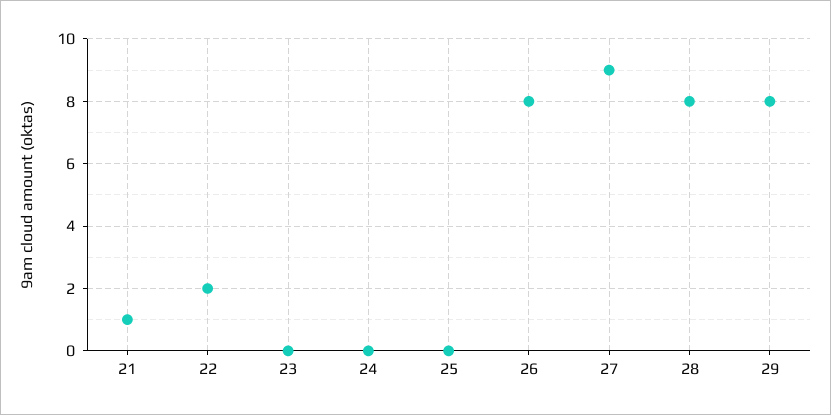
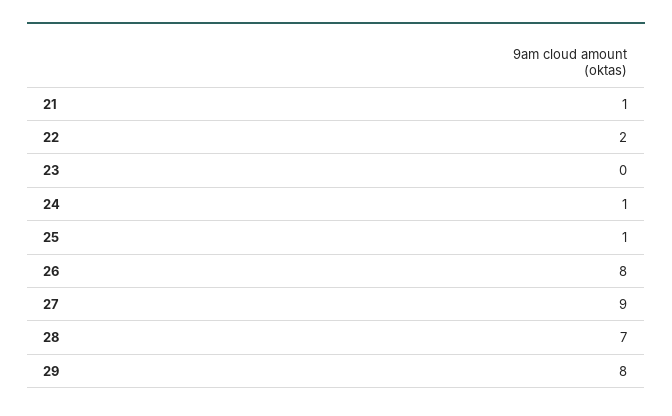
24: 0 -> 1
25: 0 -> 1
28: 8 -> 7

